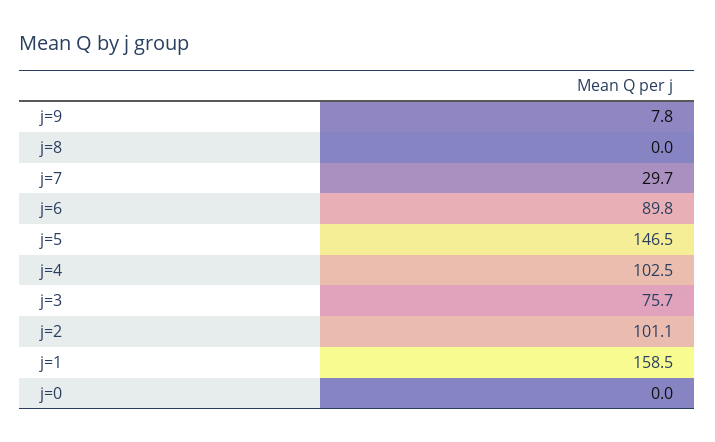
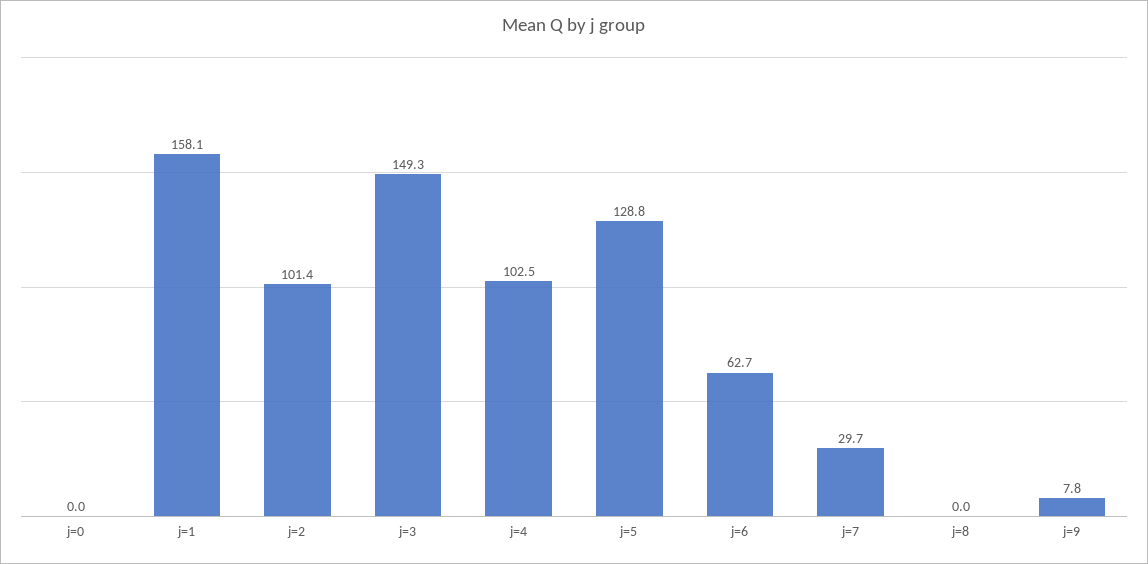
j=6: 89.8 -> 62.7
j=5: 146.5 -> 128.8
j=3: 75.7 -> 149.3
j=2: 101.1 -> 101.4
j=1: 158.5 -> 158.1

